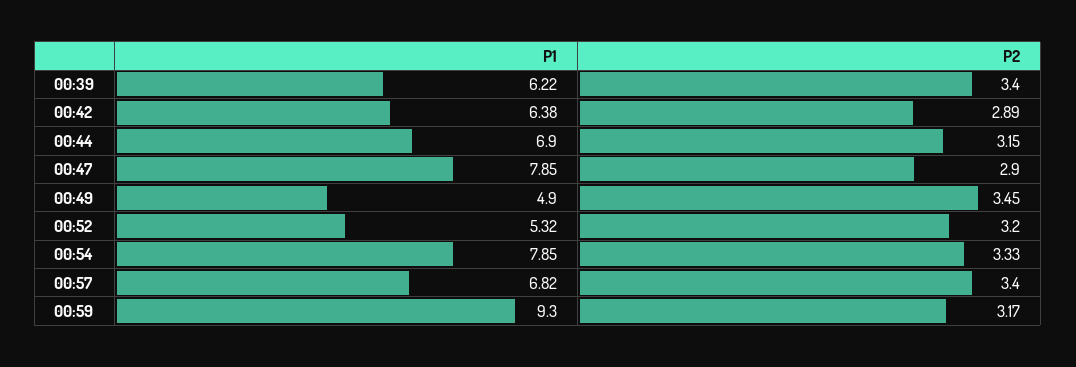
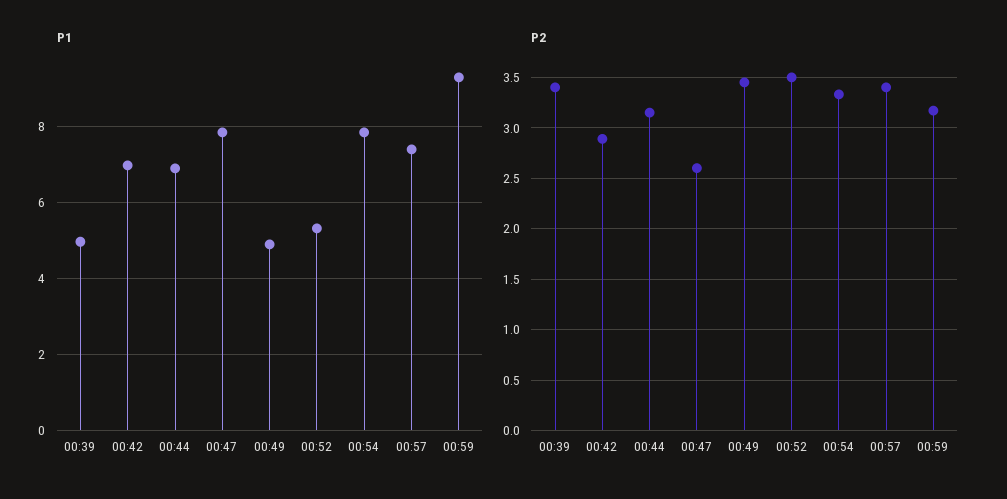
P1, 00:39: 6.22 -> 5
P1, 00:42: 6.38 -> 7
P2, 00:47: 2.9 -> 2.6
P2, 00:52: 3.2 -> 3.5
P1, 00:57: 6.82 -> 7.4

